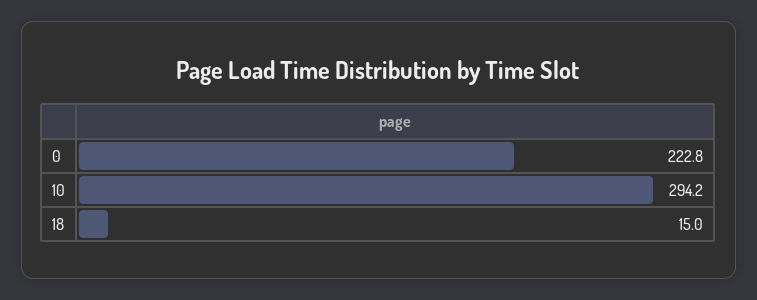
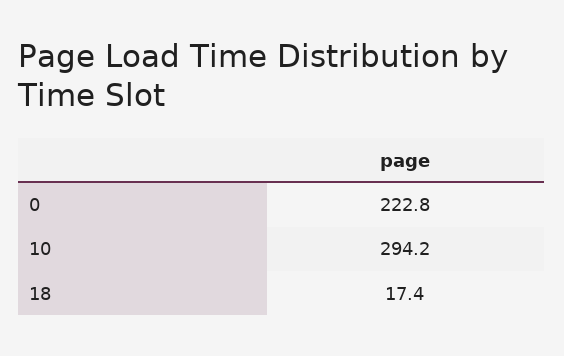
18: 15 -> 17.4

